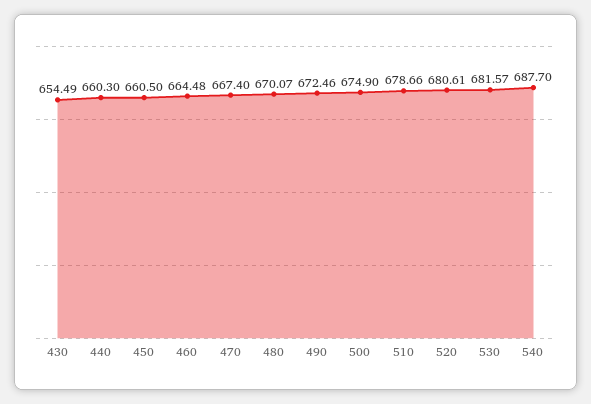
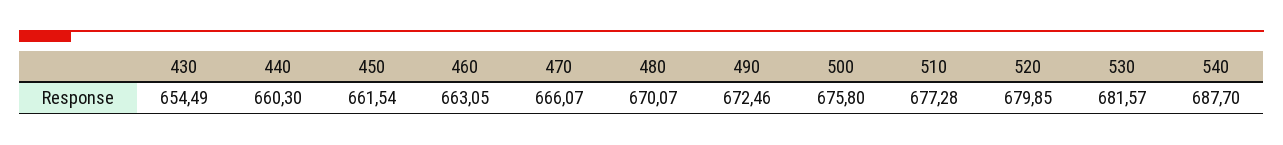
450: 660.5 -> 661.54
460: 664.48 -> 663.05
470: 667.4 -> 666.07
500: 674.9 -> 675.8
510: 678.66 -> 677.28
520: 680.61 -> 679.85

